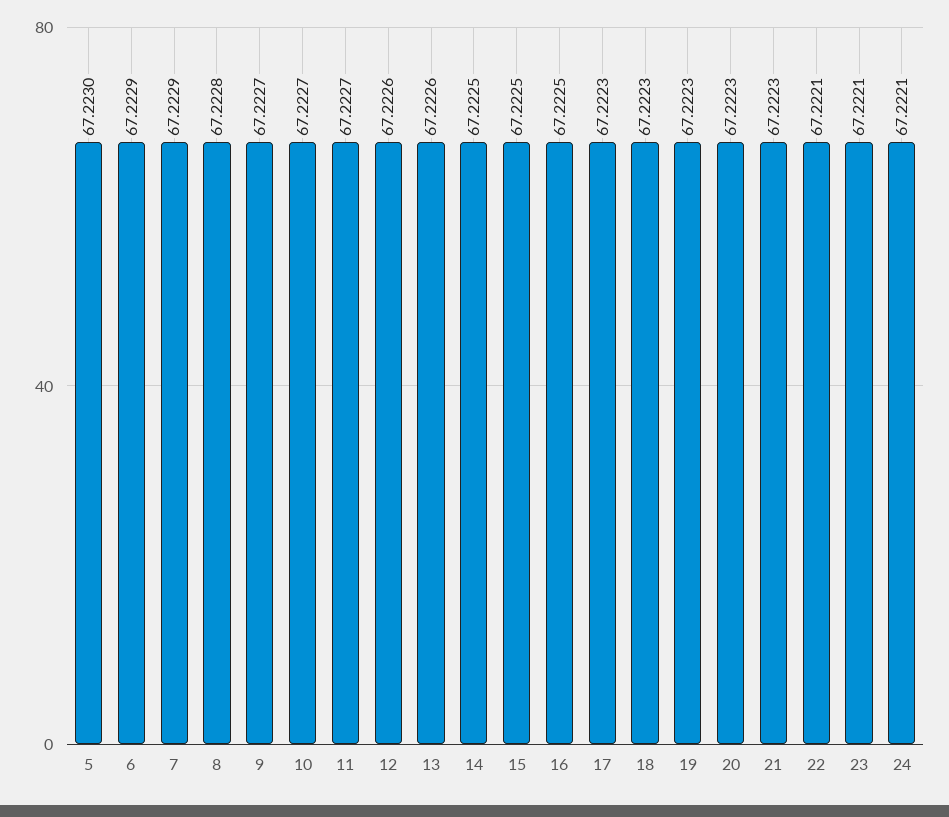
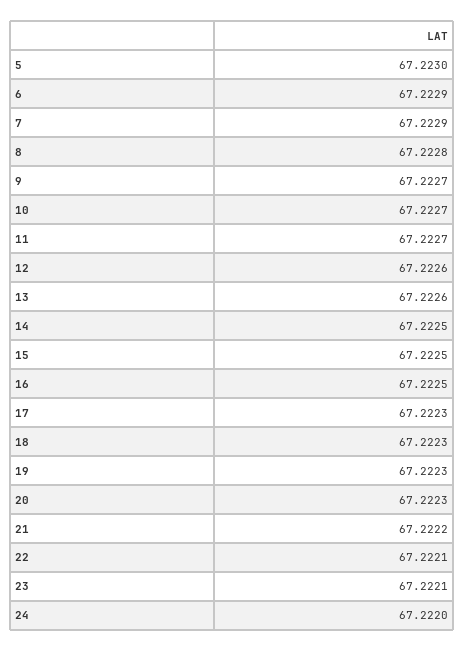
21: 67.2223 -> 67.2222
24: 67.2221 -> 67.222

